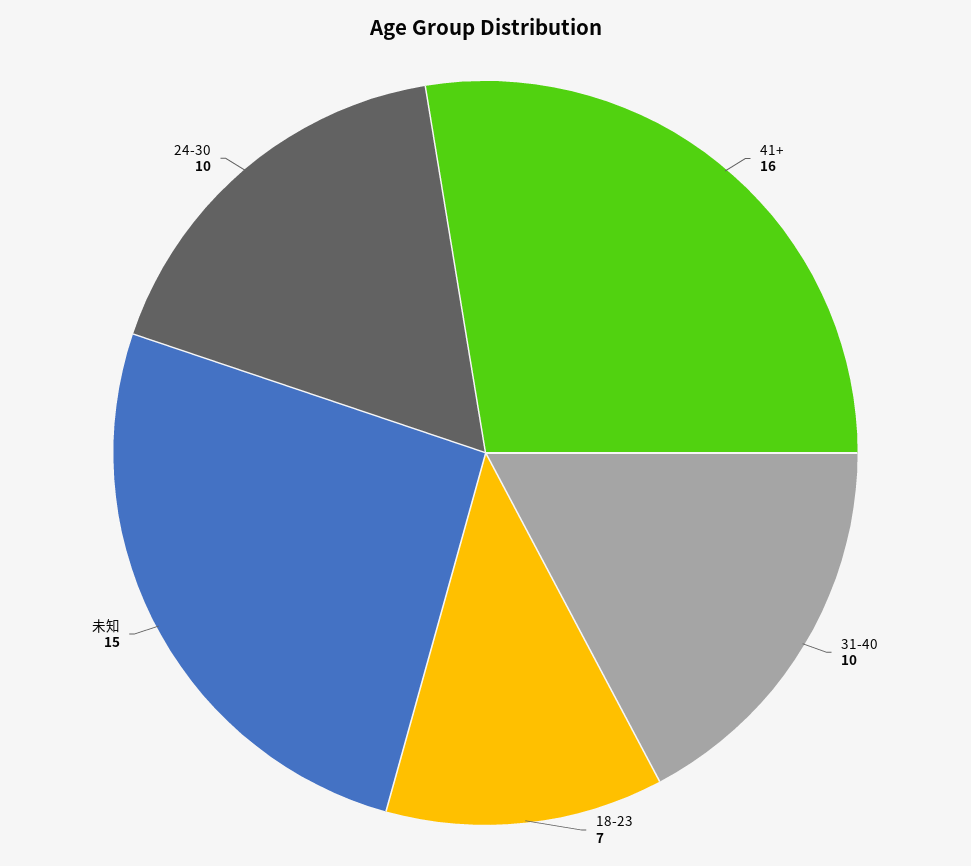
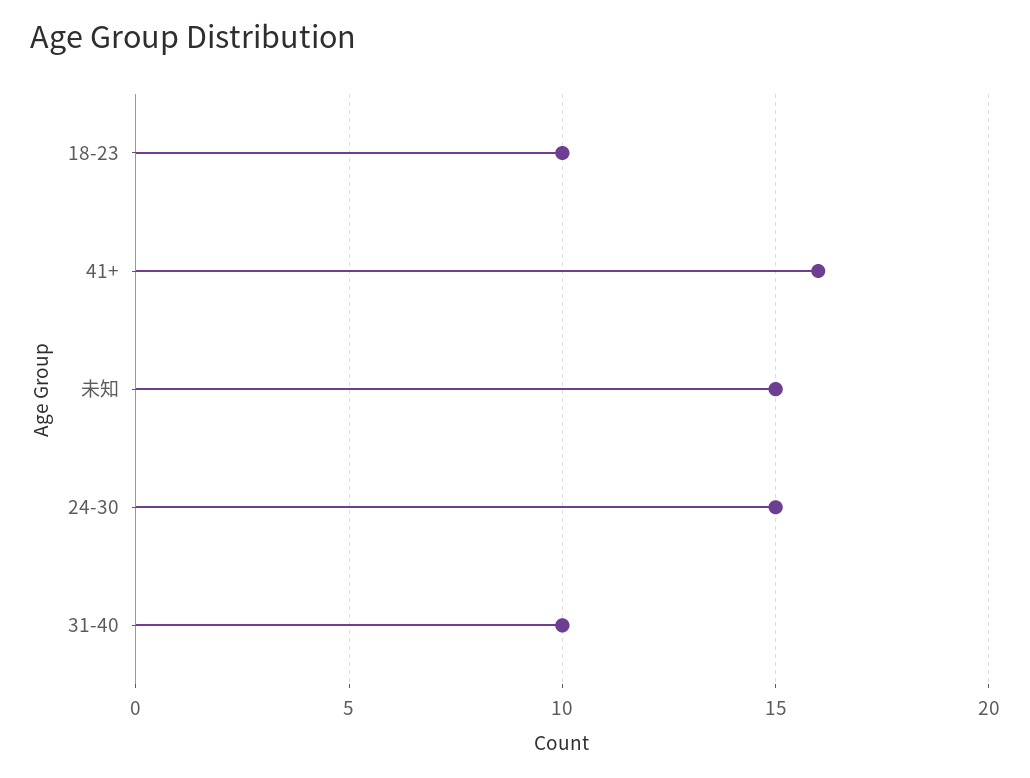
18-23: 7 -> 10
24-30: 10 -> 15

